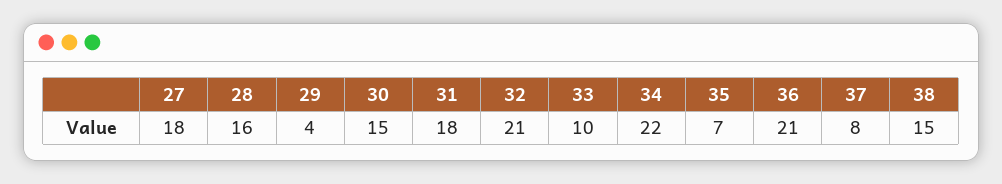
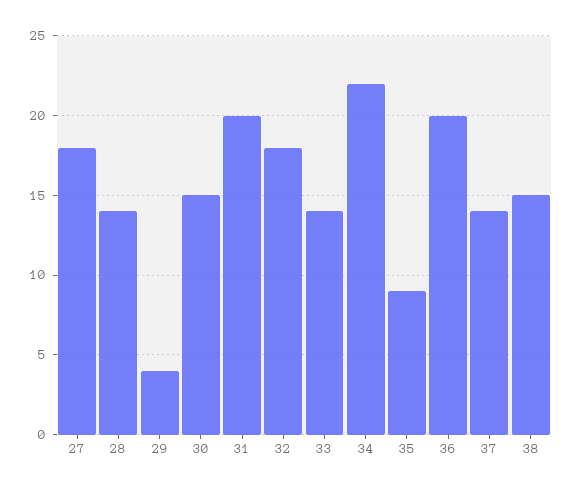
28: 16 -> 14
31: 18 -> 20
32: 21 -> 18
33: 10 -> 14
35: 7 -> 9
36: 21 -> 20
37: 8 -> 14

